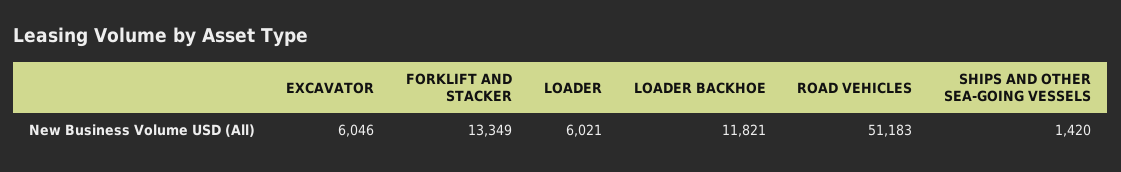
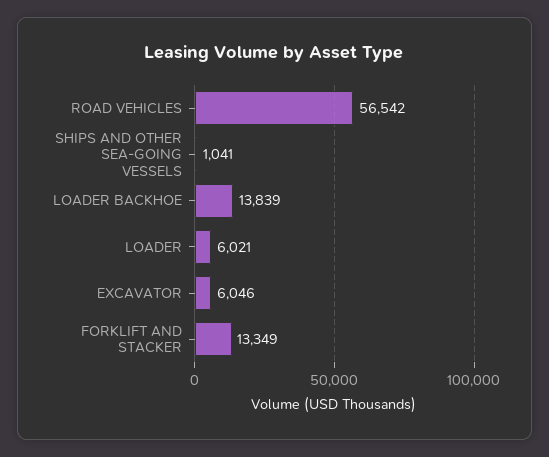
LOADER BACKHOE: 11821 -> 13839
ROAD VEHICLES: 51183 -> 56542
SHIPS AND OTHER SEA-GOING VESSELS: 1420 -> 1041

